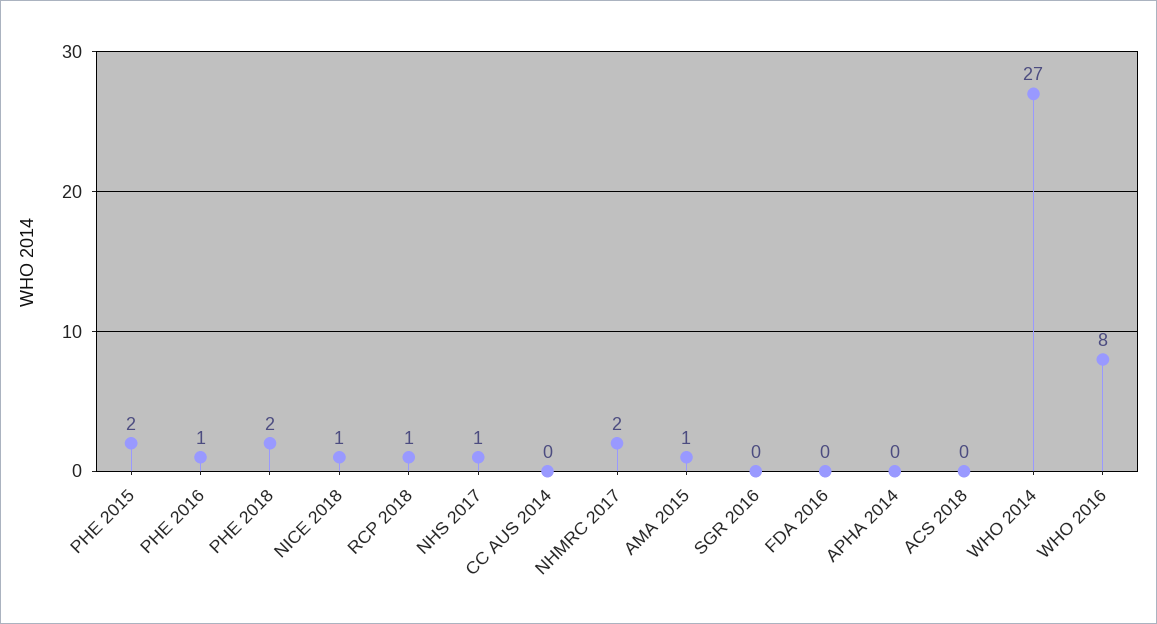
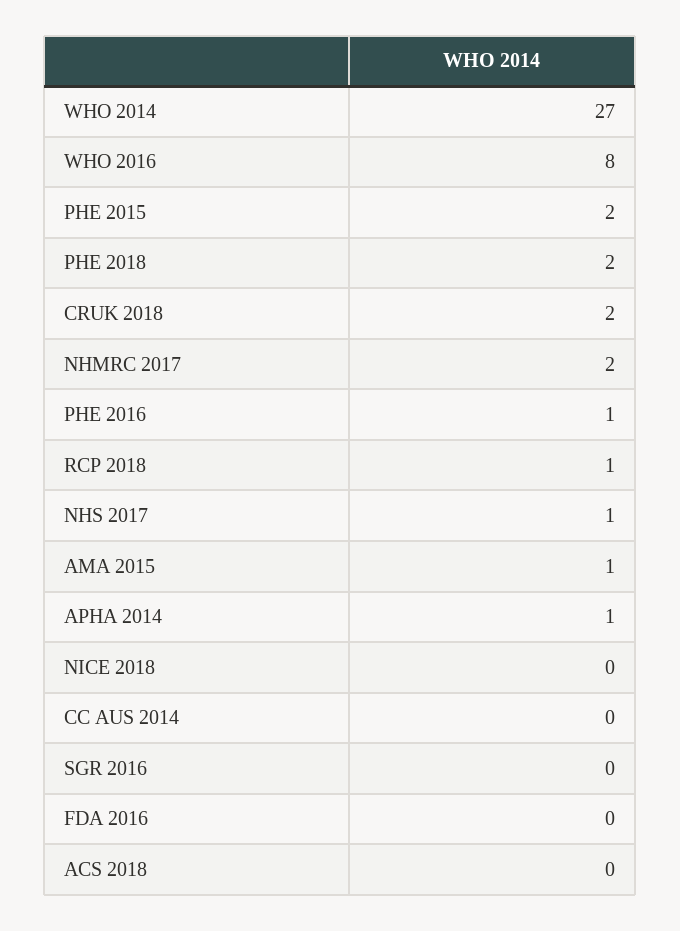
NICE 2018: 1 -> 0
APHA 2014: 0 -> 1
CRUK 2018: none -> 2

